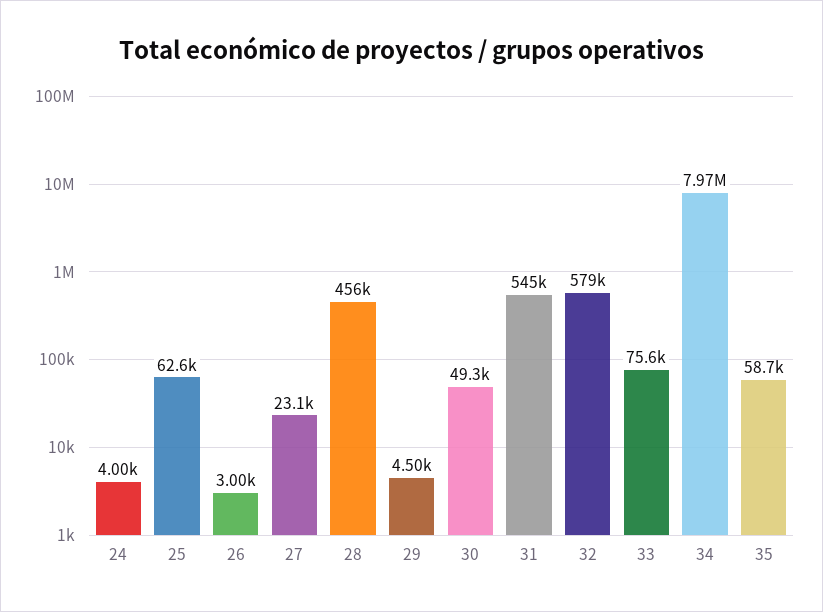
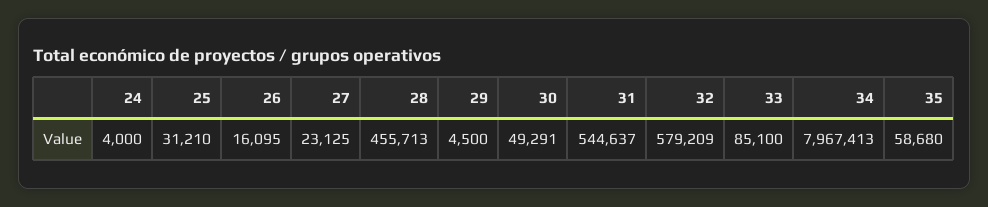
25: 62600 -> 31210
26: 3000 -> 16095
33: 75600 -> 85100

